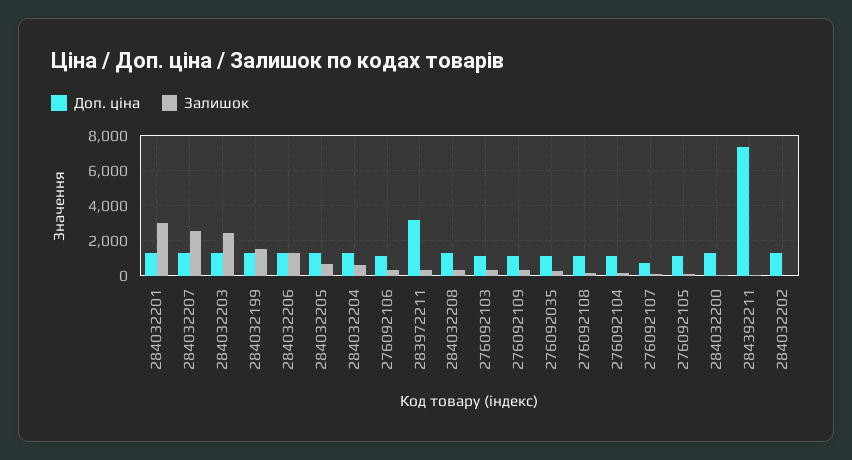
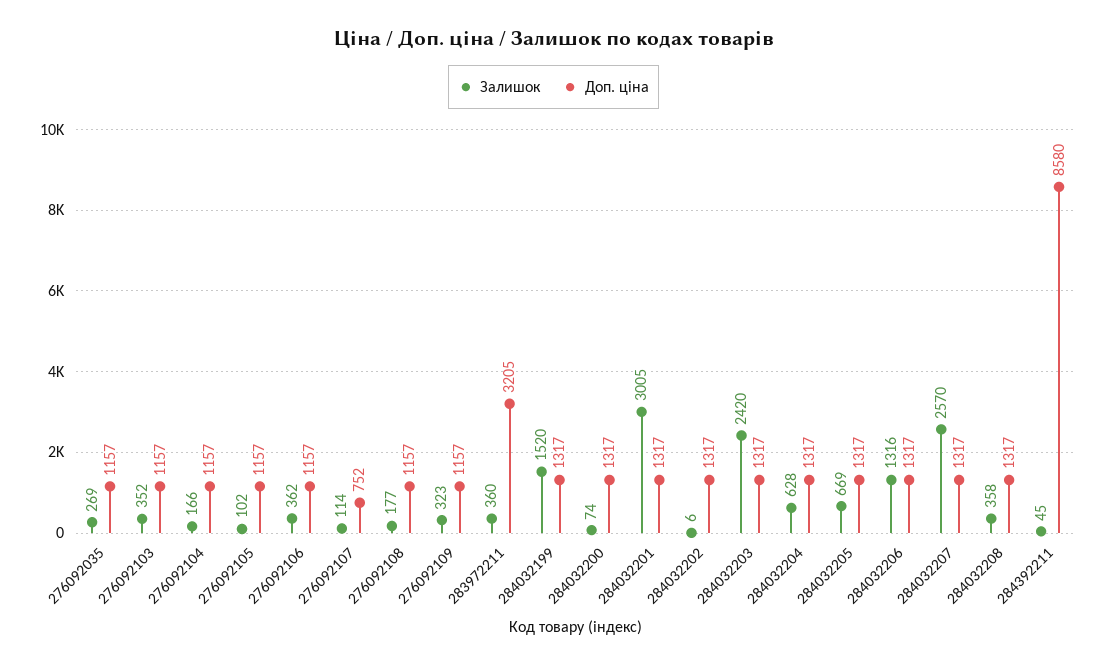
Доп. ціна, 284392211: 7500 -> 8580

